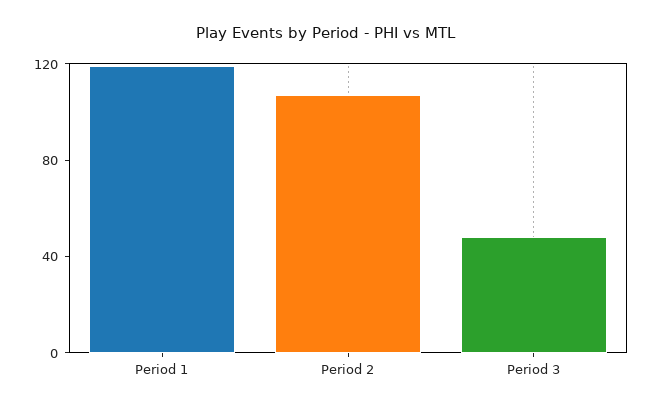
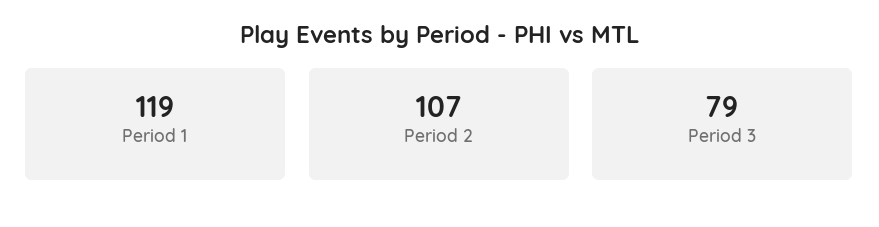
Period 3: 50 -> 79

